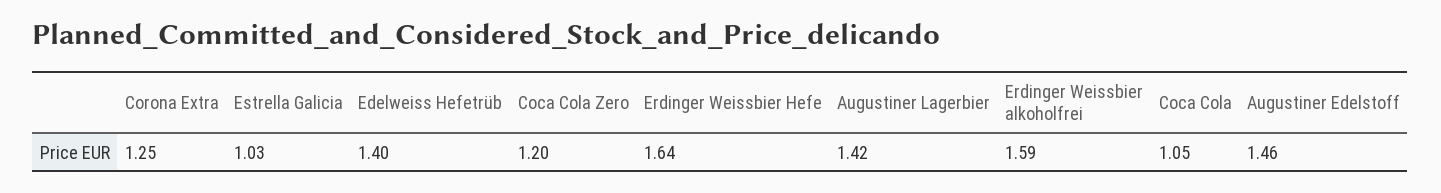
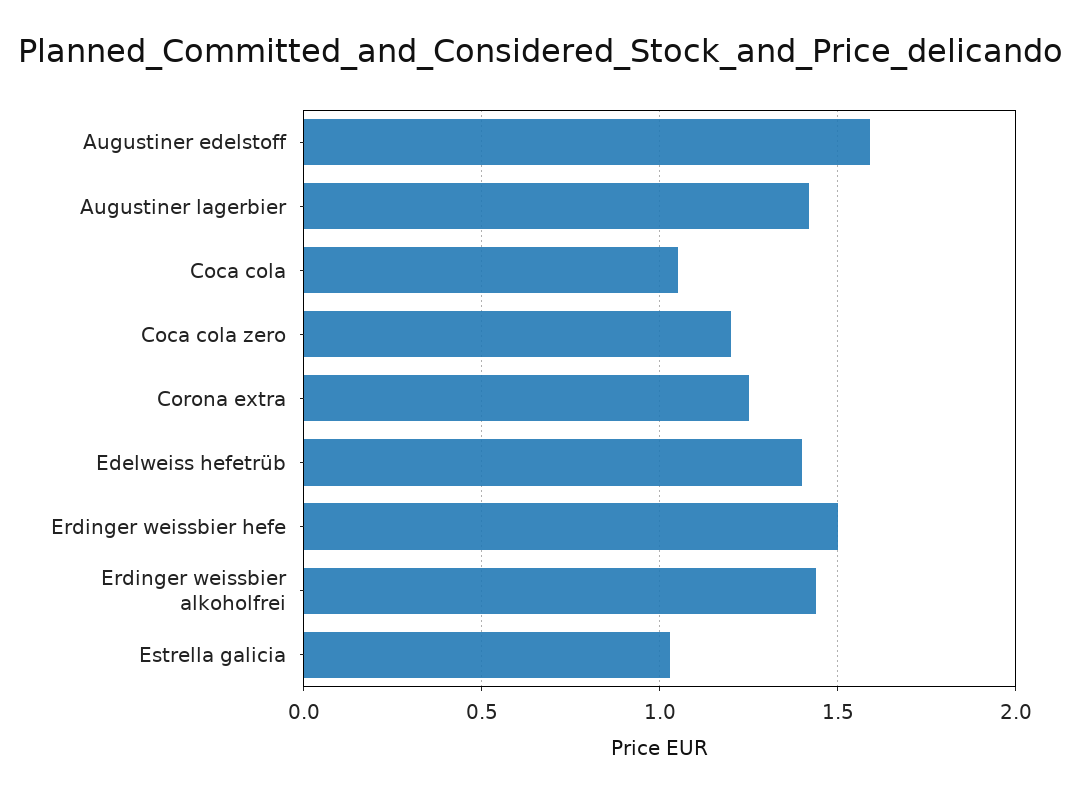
Erdinger Weissbier Hefe: 1.64 -> 1.5
Erdinger Weissbier alkoholfrei: 1.59 -> 1.45
Augustiner Edelstoff: 1.46 -> 1.6

